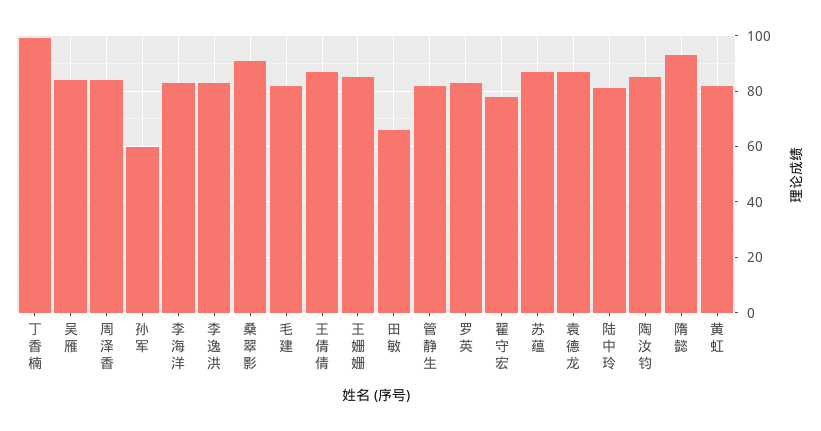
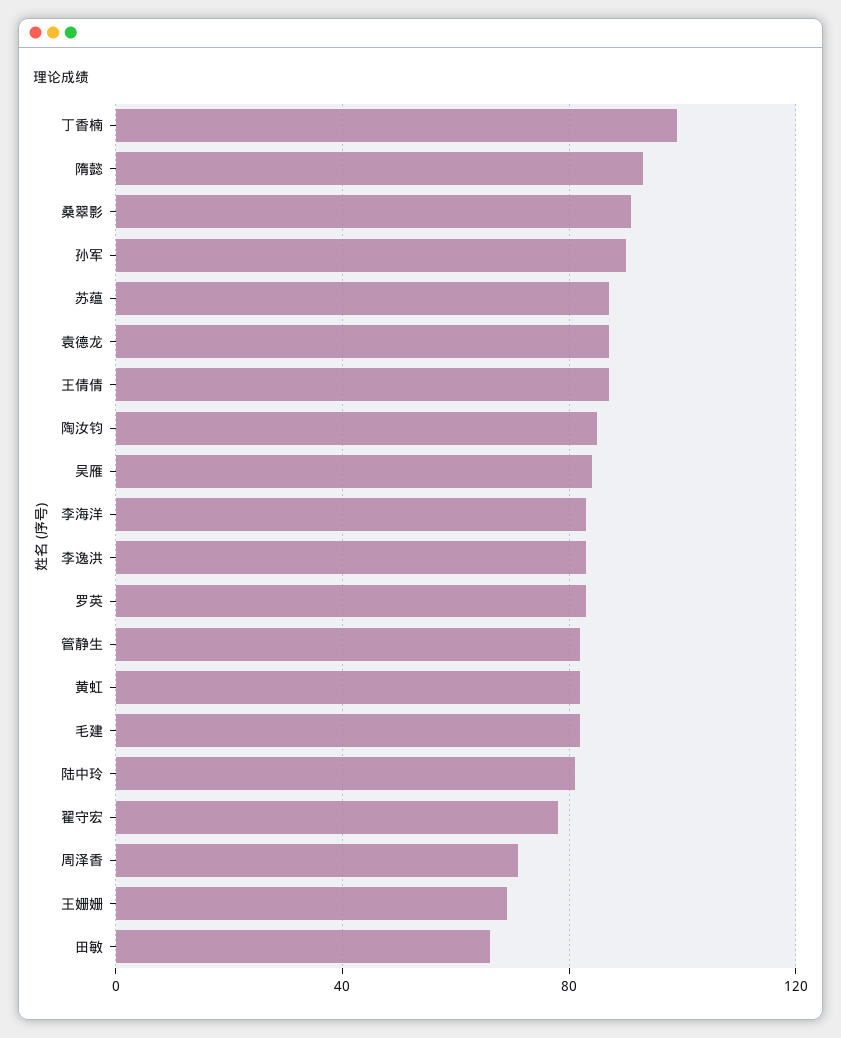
周泽香: 85 -> 70
孙军: 60 -> 90
王姗姗: 85 -> 70

